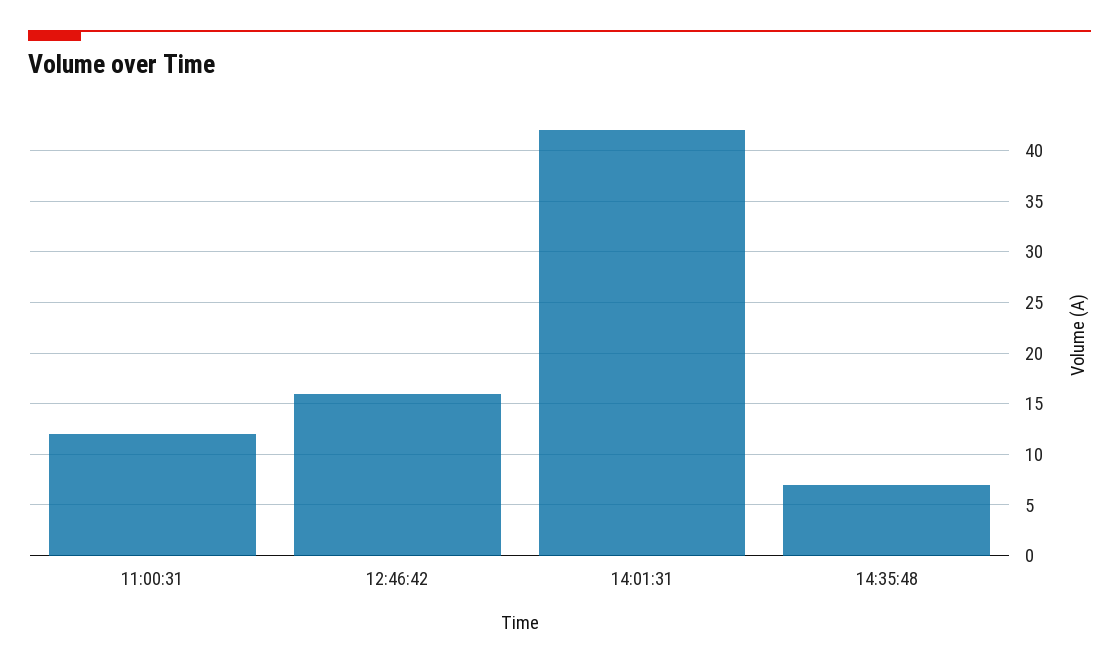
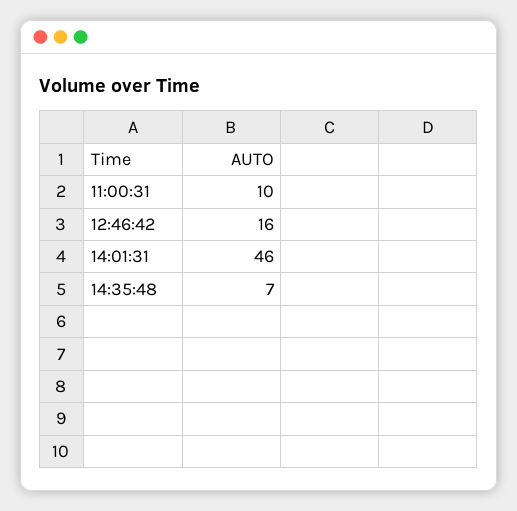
11:00:31: 12 -> 10
14:01:31: 42 -> 46

